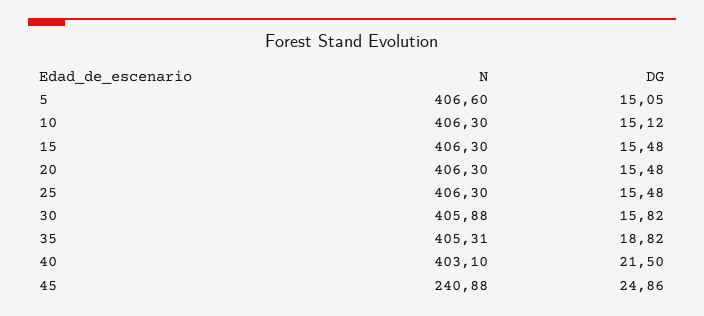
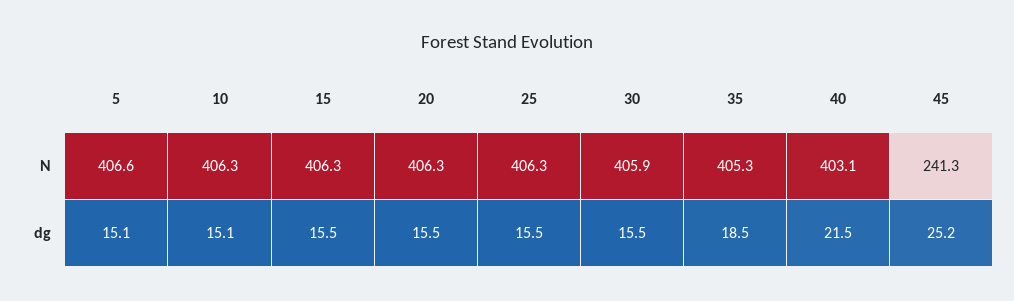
DG, 30: 15.82 -> 15.5
DG, 35: 18.82 -> 18.5
N, 45: 240.88 -> 241.3
DG, 45: 24.86 -> 25.2

